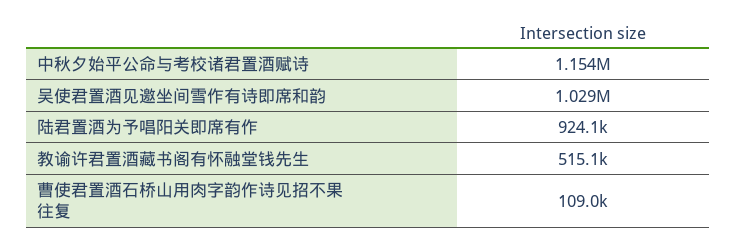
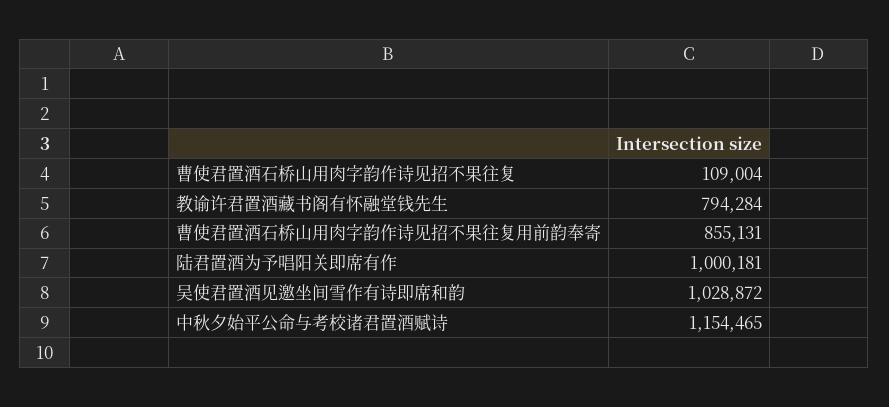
陆君置酒为予唱阳关即席有作: 924100 -> 1000181
教谕许君置酒藏书阁有怀融堂钱先生: 515100 -> 794284
曹使君置酒石桥山用肉字韵作诗见招不果往复用前韵奉寄: none -> 855131

